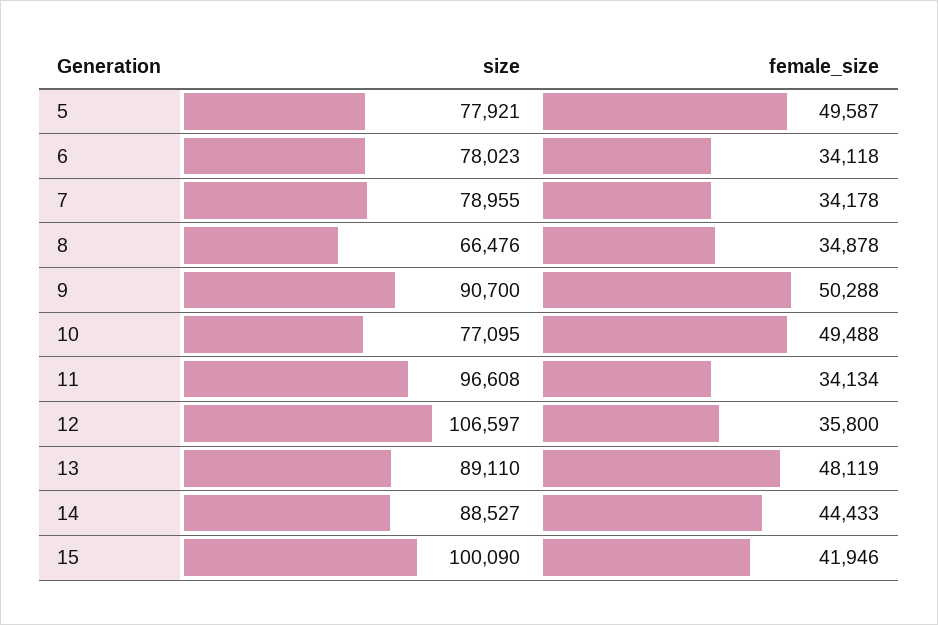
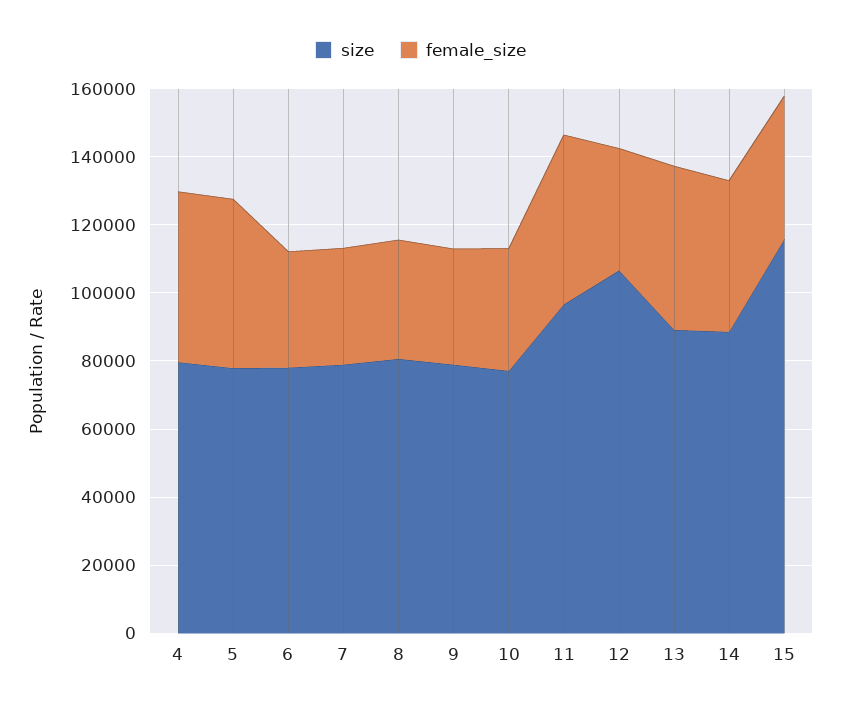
size, 8: 66476 -> 80000
size, 9: 90700 -> 80000
female_size, 9: 50288 -> 35000
female_size, 10: 49488 -> 35000
female_size, 11: 34134 -> 50000
size, 15: 100090 -> 115000
size, 4: none -> 80000
female_size, 4: none -> 50000

